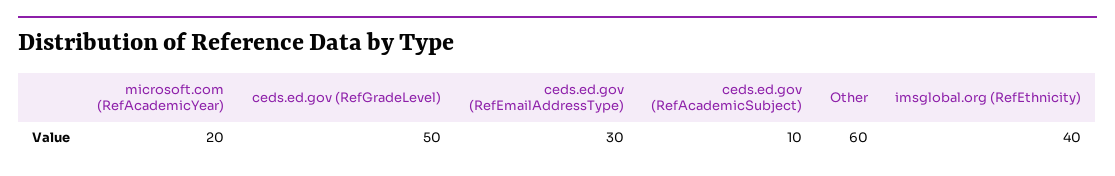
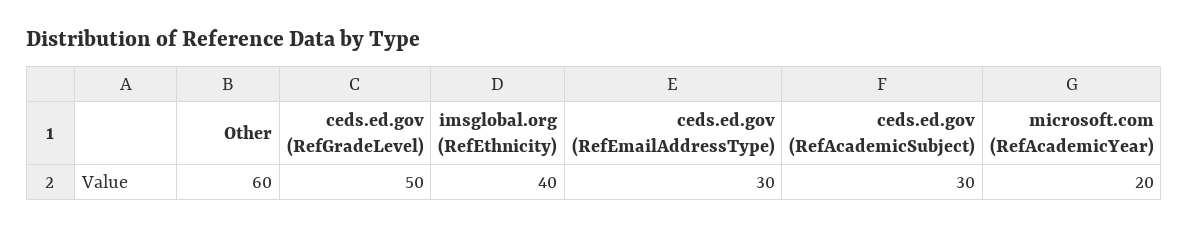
ceds.ed.gov (RefAcademicSubject): 10 -> 30

